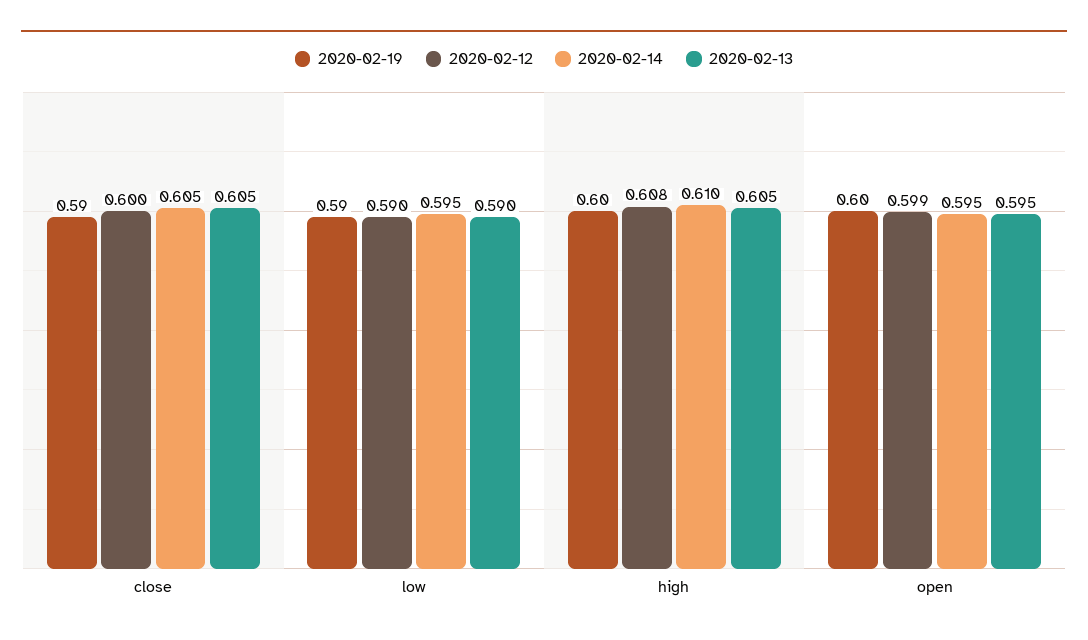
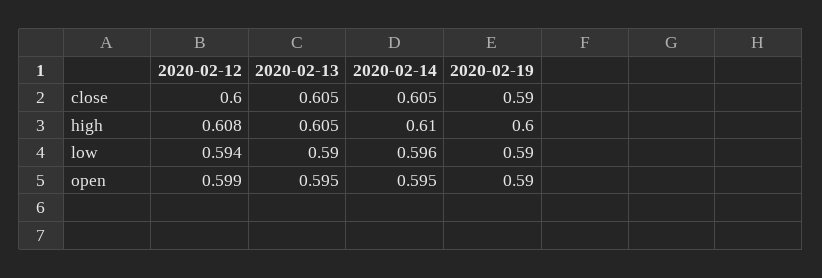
2020-02-12, low: 0.59 -> 0.594
2020-02-14, low: 0.595 -> 0.596
2020-02-19, open: 0.6 -> 0.59

